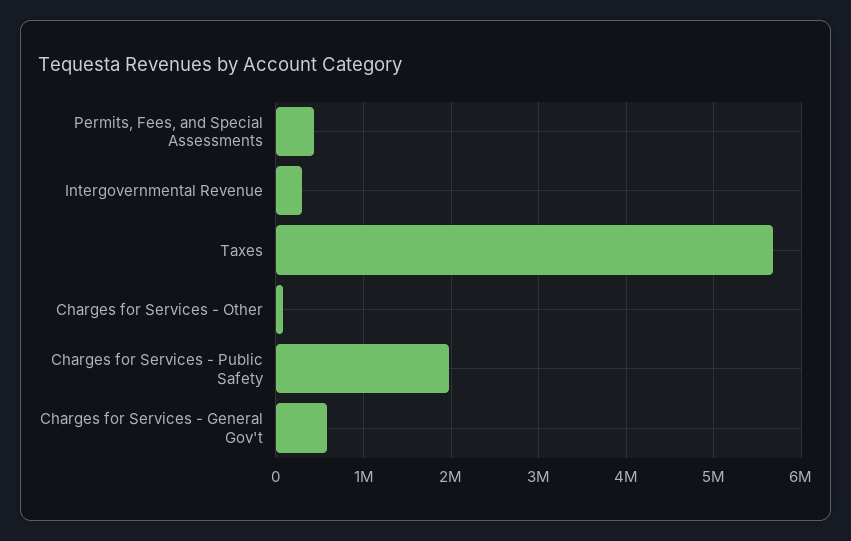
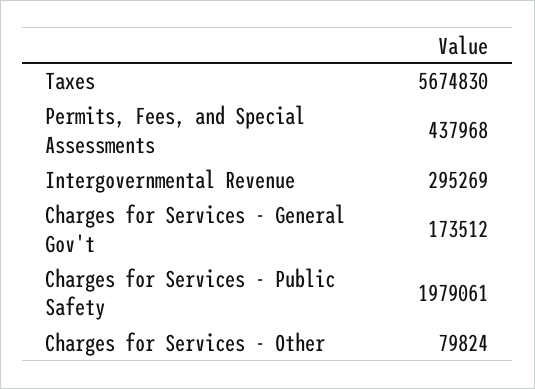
Charges for Services - General Gov't: 600000 -> 173512

